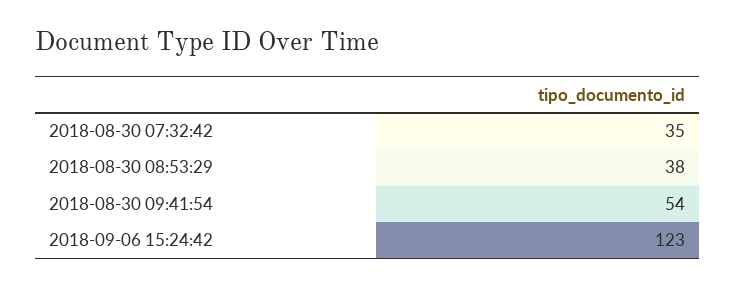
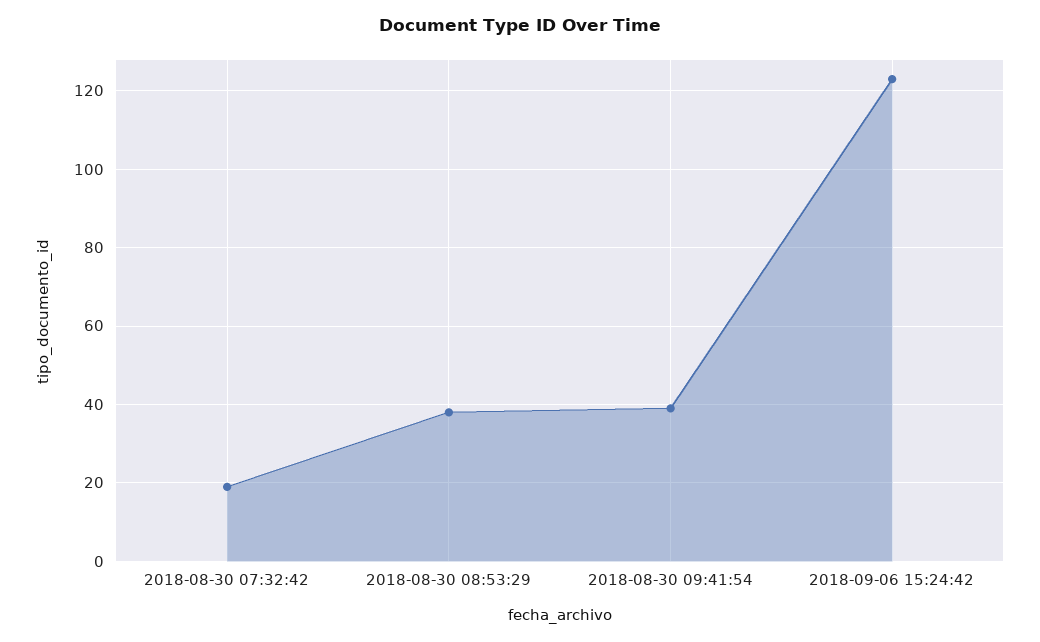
2018-08-30 07:32:42: 35 -> 20
2018-08-30 09:41:54: 54 -> 40

